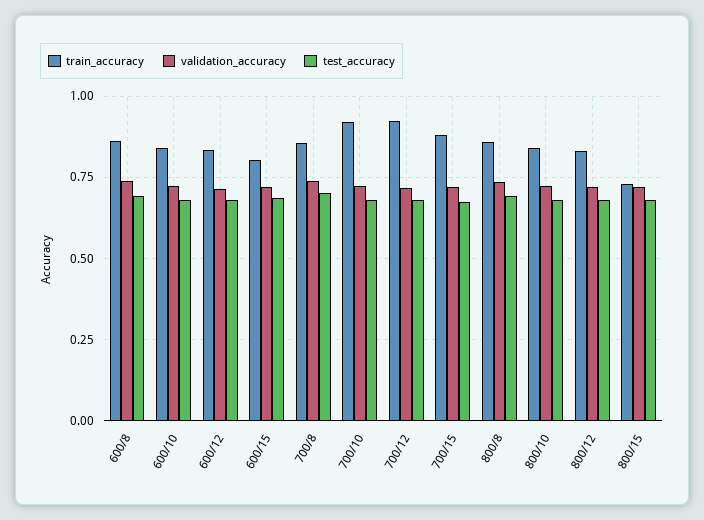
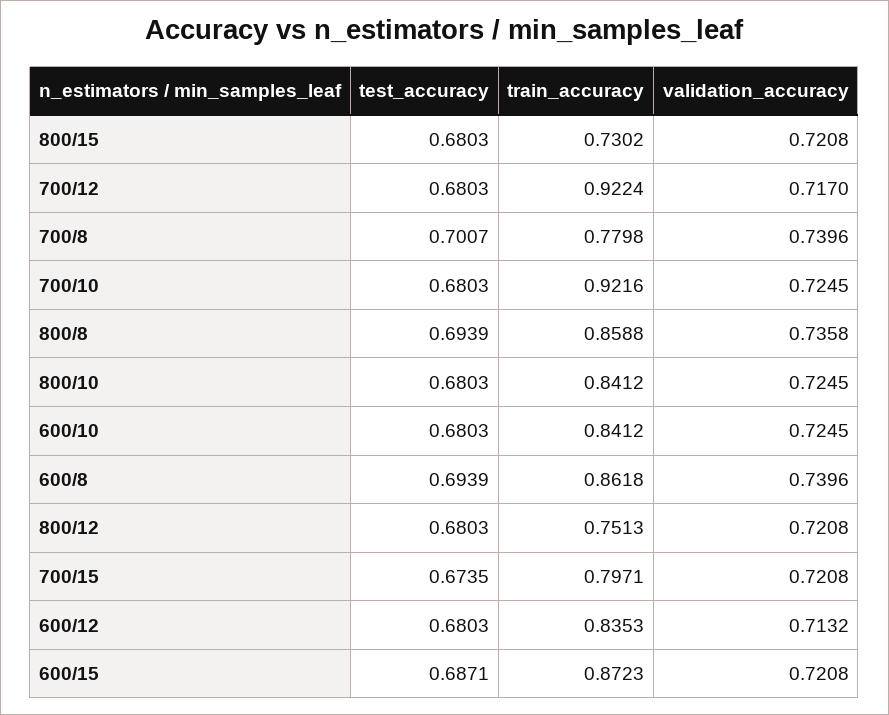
train_accuracy, 600/15: 0.8 -> 0.8723
train_accuracy, 700/8: 0.85 -> 0.7798
train_accuracy, 700/15: 0.875 -> 0.7971
train_accuracy, 800/12: 0.825 -> 0.7513

